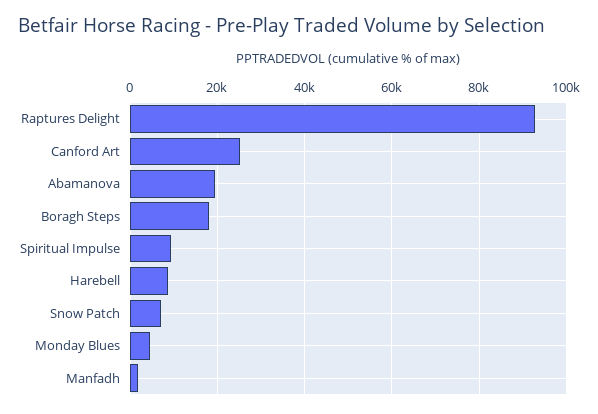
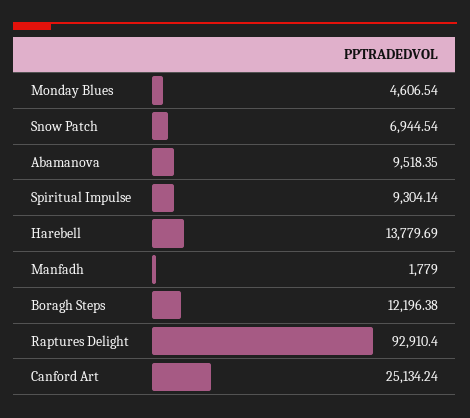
Abamanova: 20000 -> 9518.35
Boragh Steps: 18000 -> 12196.38
Harebell: 8000 -> 13779.69

